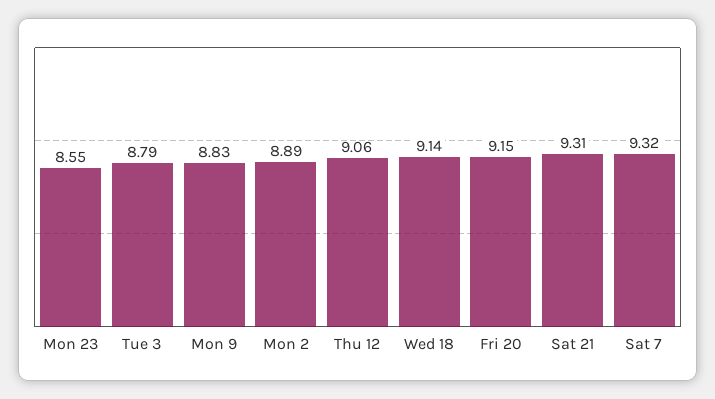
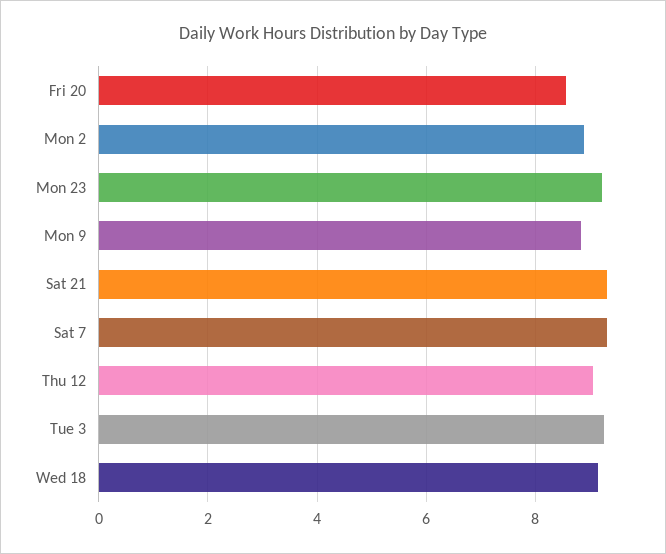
Mon 23: 8.55 -> 9.2
Tue 3: 8.79 -> 9.2
Fri 20: 9.15 -> 8.6

